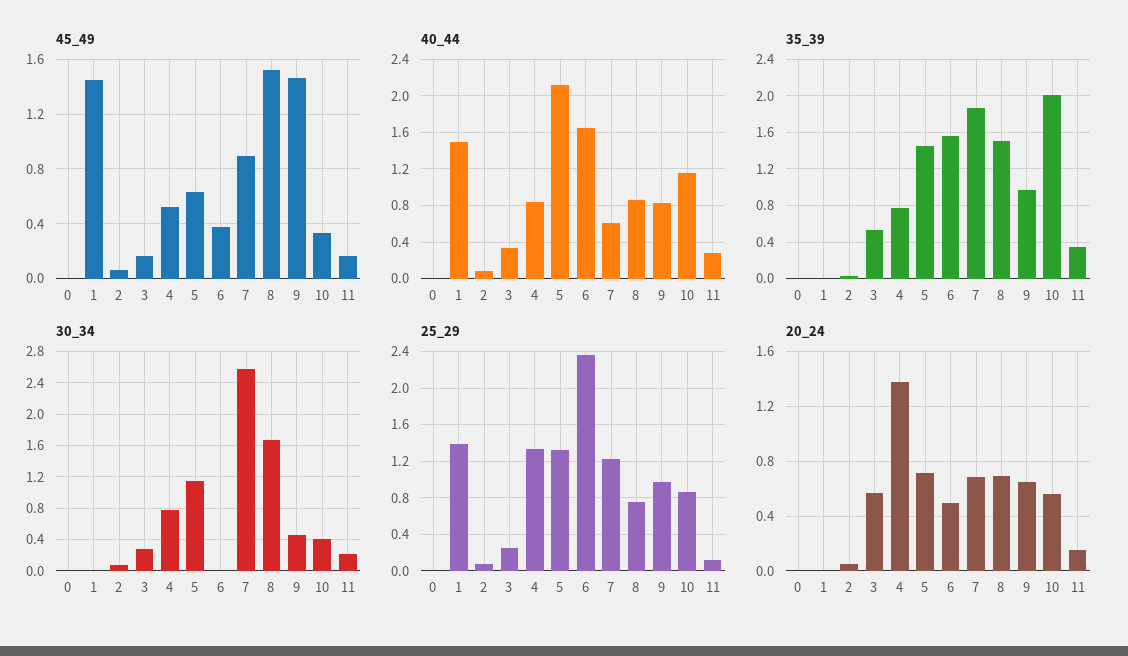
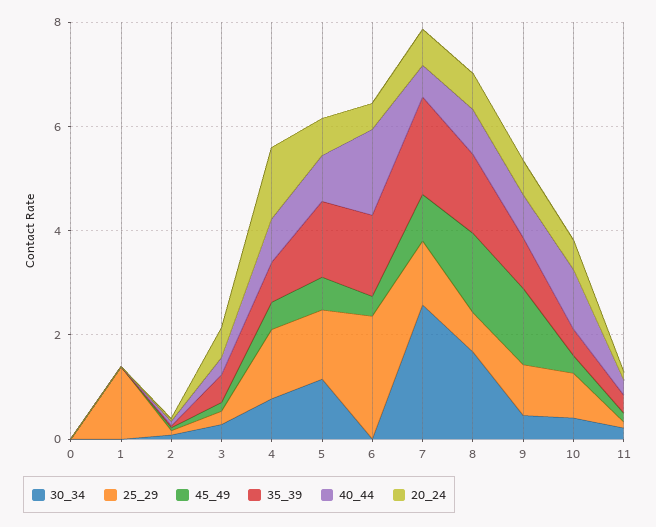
45_49, 1: 1.45 -> 0
40_44, 1: 1.5 -> 0
40_44, 5: 2.1 -> 1
35_39, 10: 2 -> 0.5

